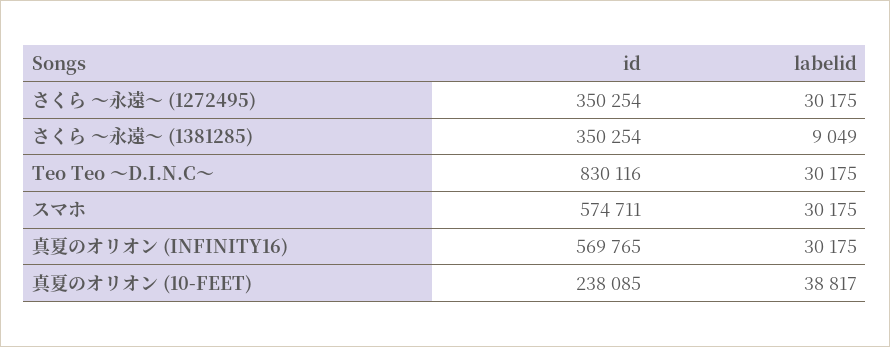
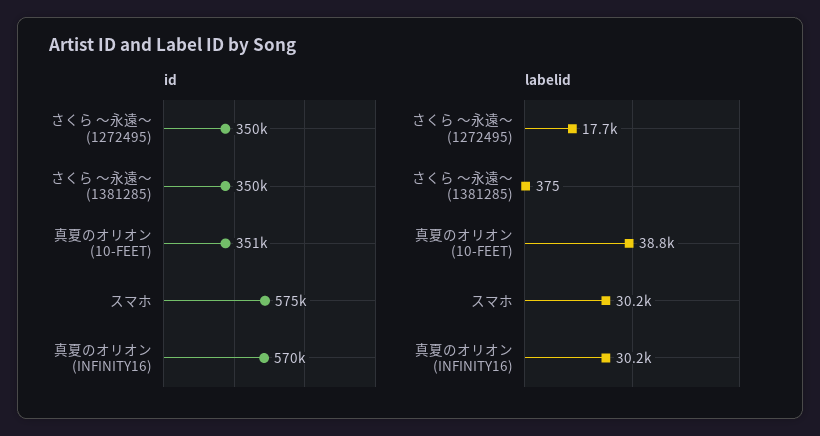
labelid, さくら 〜永遠〜 (1272495): 30175 -> 17700
labelid, さくら 〜永遠〜 (1381285): 9049 -> 375
id, Teo Teo 〜D.I.N.C〜: 830116 -> none
labelid, Teo Teo 〜D.I.N.C〜: 30175 -> none
id, 真夏のオリオン (10-FEET): 238085 -> 351000

